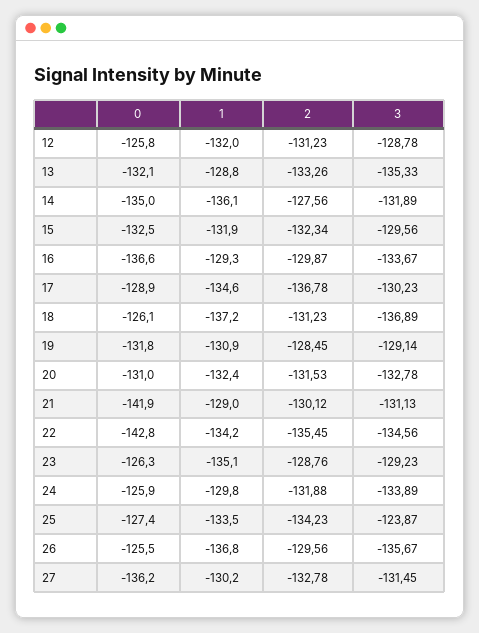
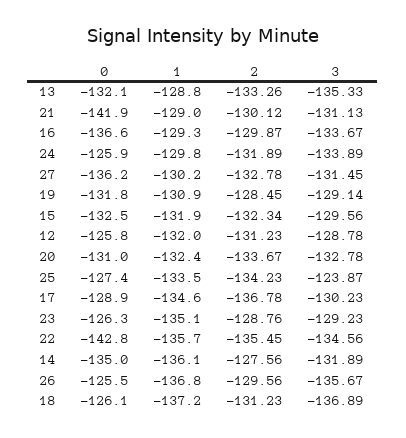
2, 20: -131.53 -> -133.67
1, 22: -134.2 -> -135.7
2, 24: -131.88 -> -131.89

